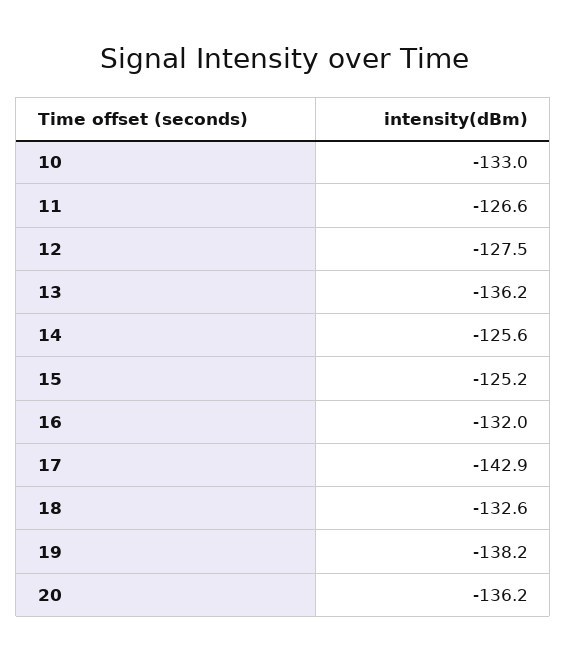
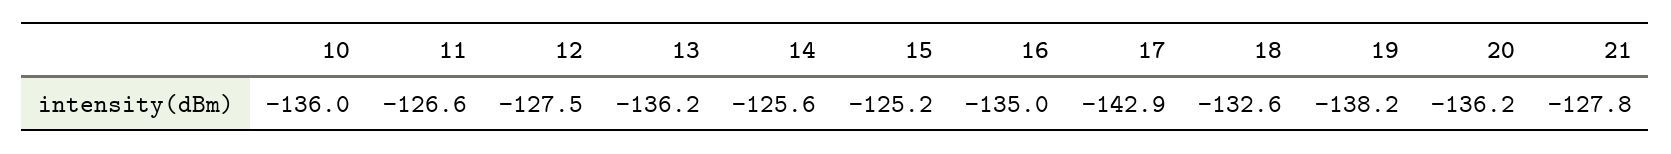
10: -133 -> -136
16: -132 -> -135
21: none -> -127.8

